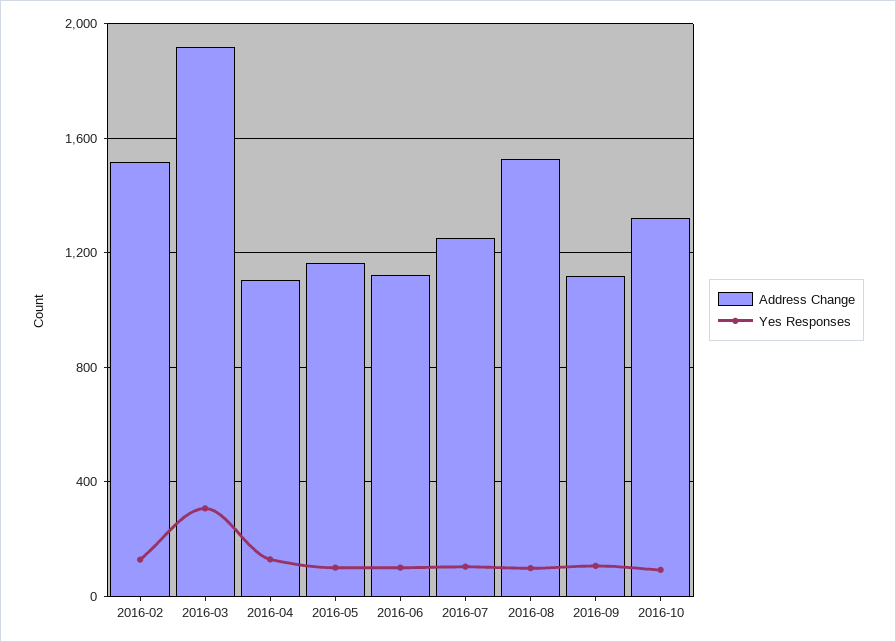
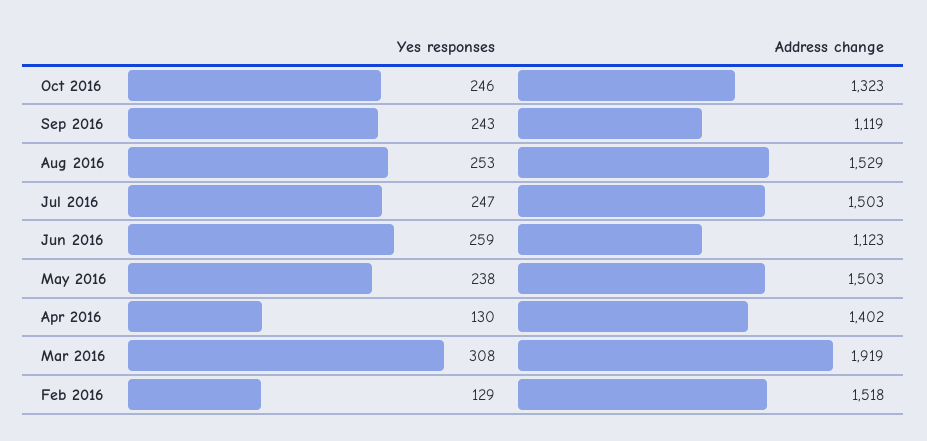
Address Change, 2016-04: 1100 -> 1402
Address Change, 2016-05: 1150 -> 1503
Yes Responses, 2016-05: 100 -> 238
Yes Responses, 2016-06: 100 -> 259
Address Change, 2016-07: 1250 -> 1503
Yes Responses, 2016-07: 100 -> 247
Yes Responses, 2016-08: 100 -> 253
Yes Responses, 2016-09: 100 -> 243
Yes Responses, 2016-10: 100 -> 246

